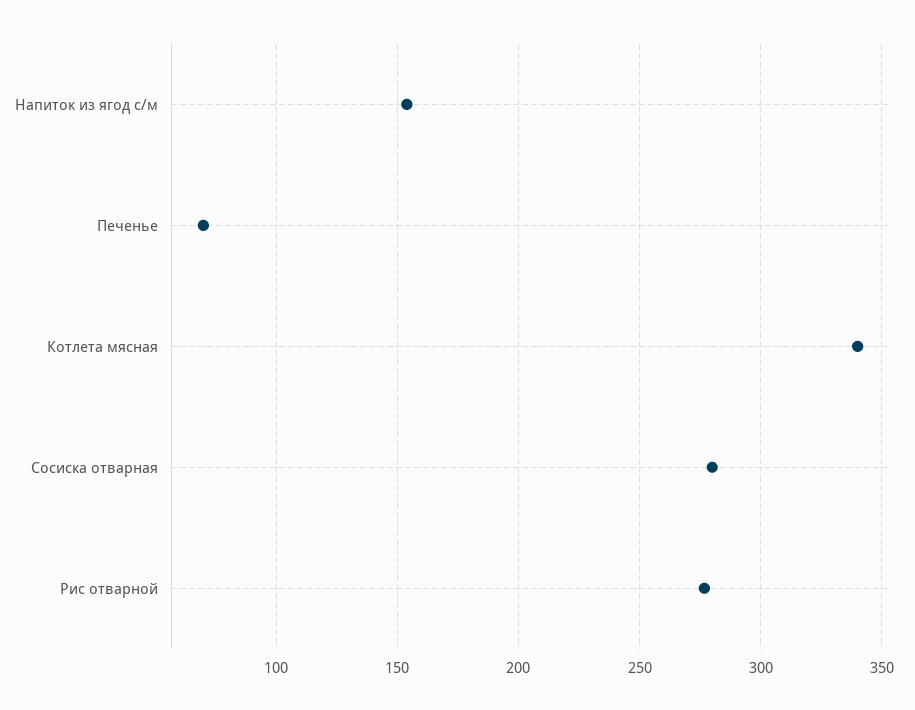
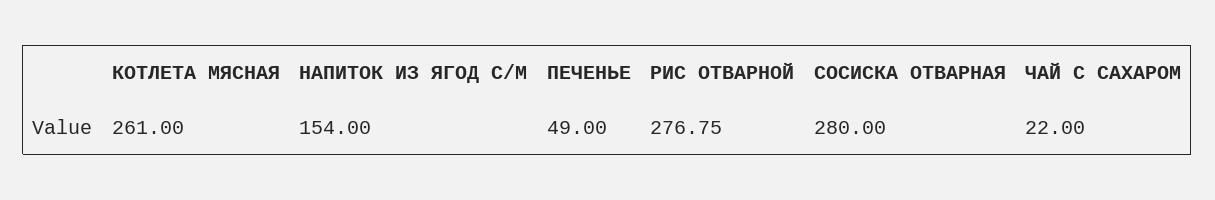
Печенье: 70 -> 49
Котлета мясная: 340 -> 261
ЧАЙ С САХАРОМ: none -> 22

